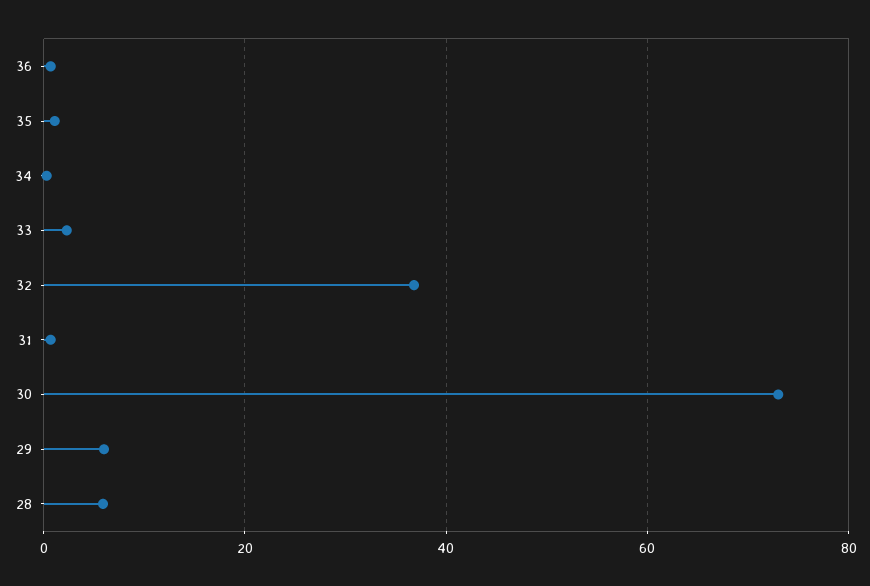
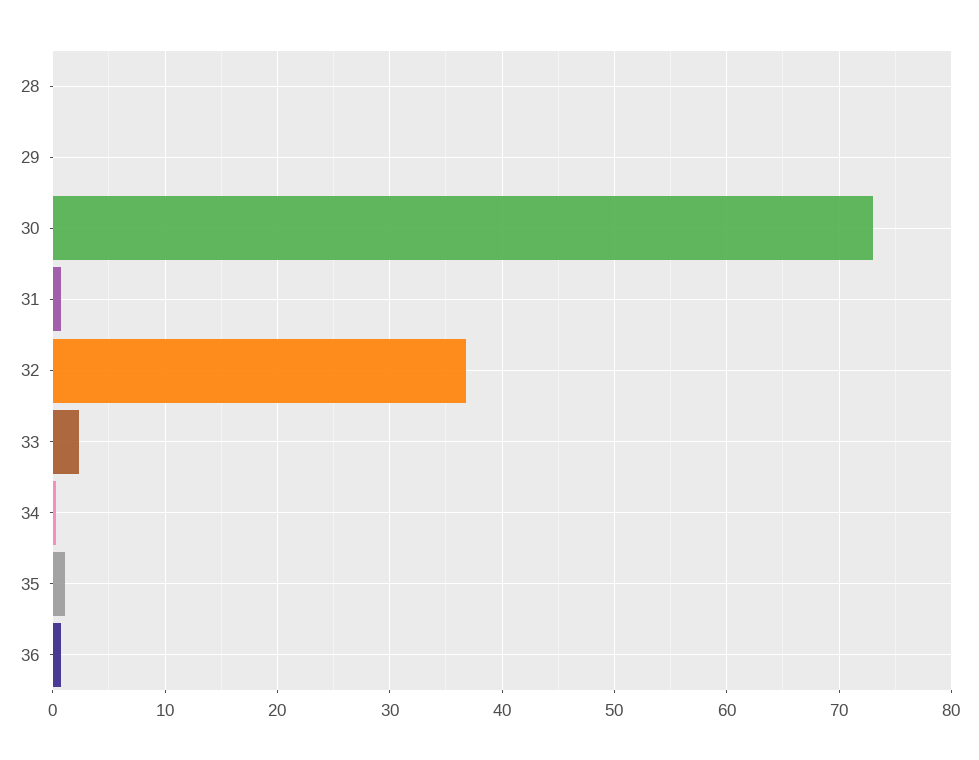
29: 6 -> 0
28: 6 -> 0

